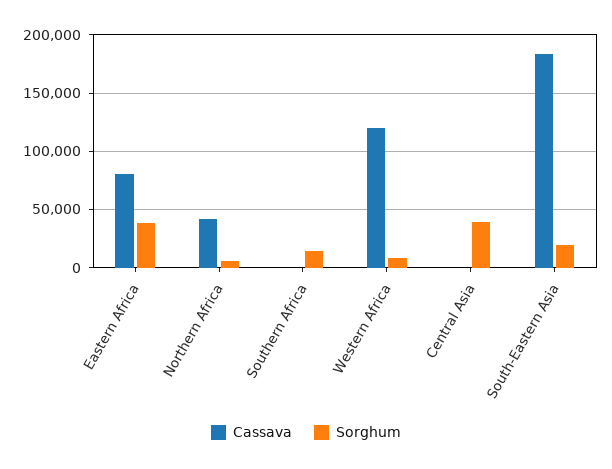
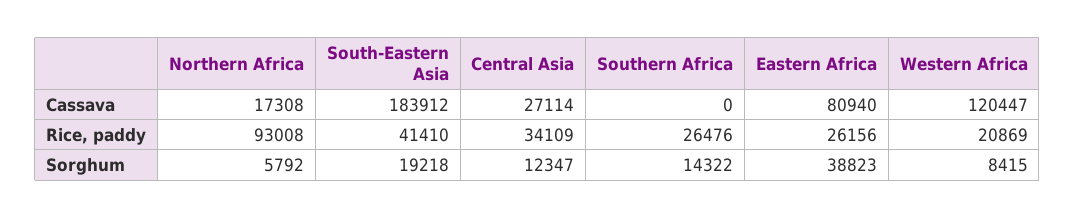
Cassava, Northern Africa: 40000 -> 17308
Cassava, Central Asia: 0 -> 27114
Sorghum, Central Asia: 40000 -> 12347
Rice, paddy, Northern Africa: none -> 93008
Rice, paddy, South-Eastern Asia: none -> 41410
Rice, paddy, Central Asia: none -> 34109
Rice, paddy, Southern Africa: none -> 26476
Rice, paddy, Eastern Africa: none -> 26156
Rice, paddy, Western Africa: none -> 20869

